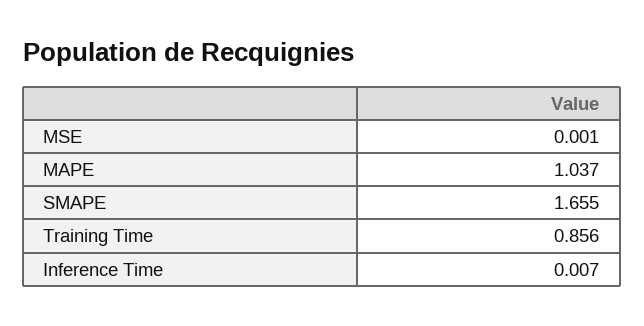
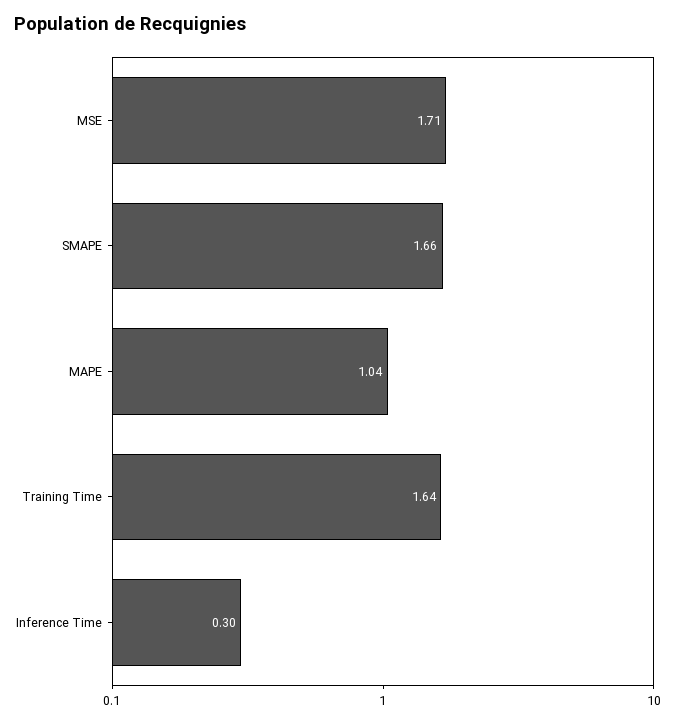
MSE: 0.001 -> 1.71
Training Time: 0.856 -> 1.64
Inference Time: 0.007 -> 0.3

